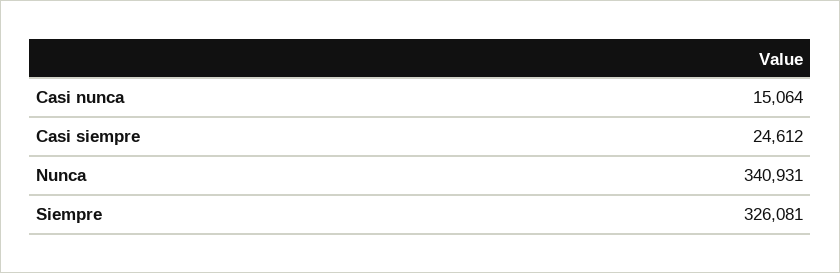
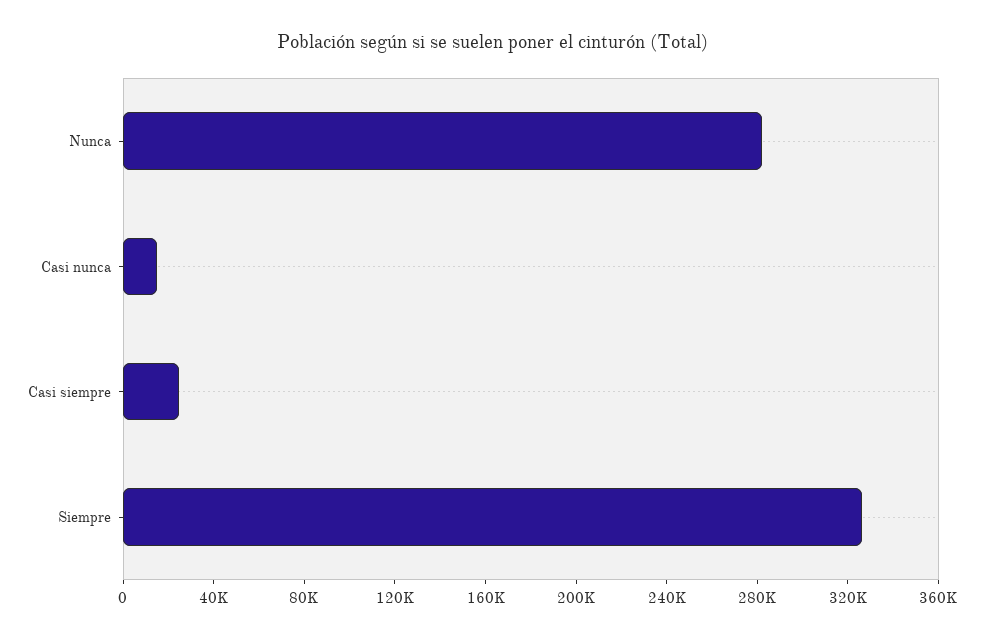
Nunca: 340931 -> 280000

